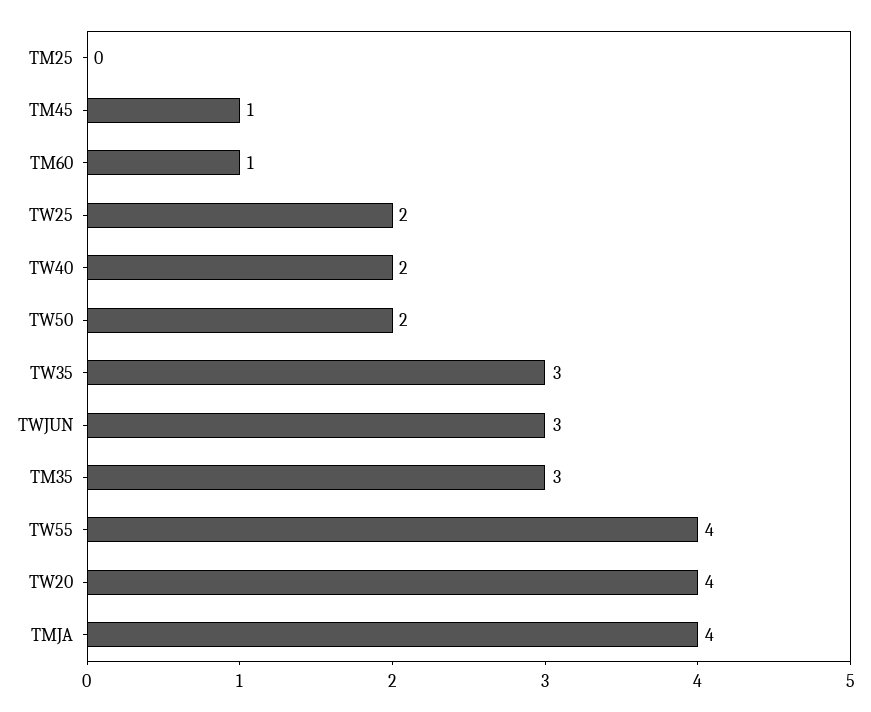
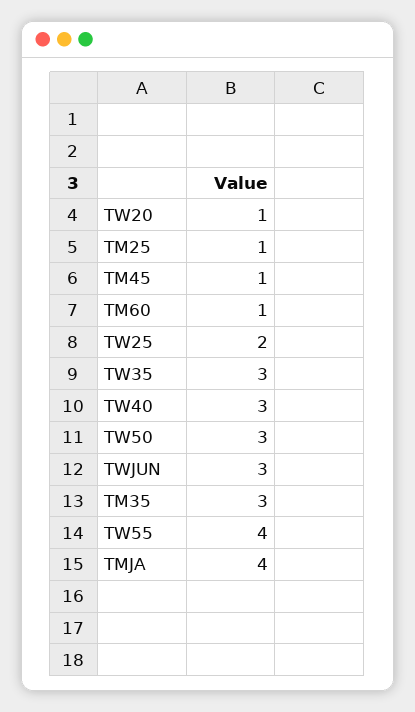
TM25: 0 -> 1
TW40: 2 -> 3
TW50: 2 -> 3
TW20: 4 -> 1

